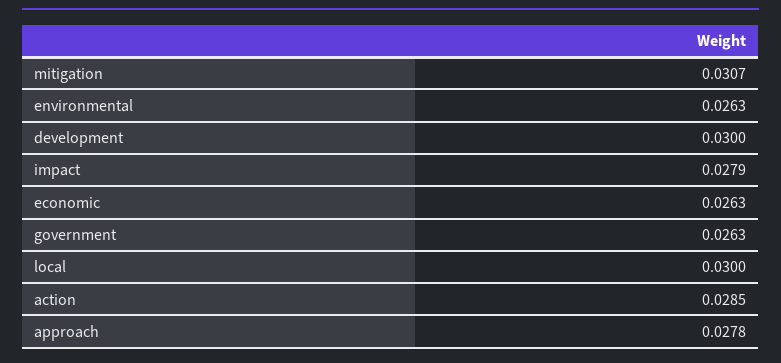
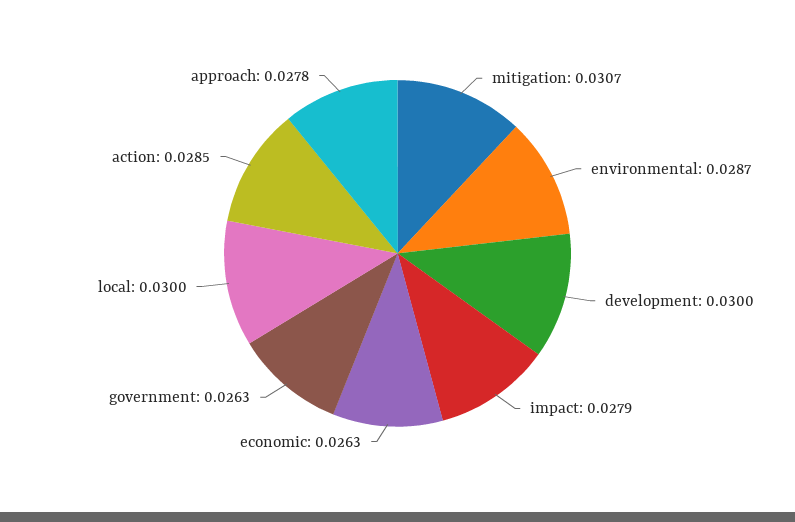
environmental: 0.0263 -> 0.0287

